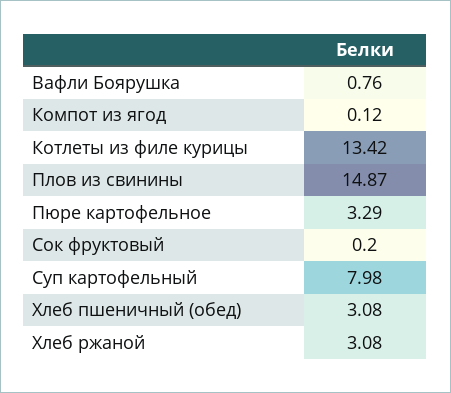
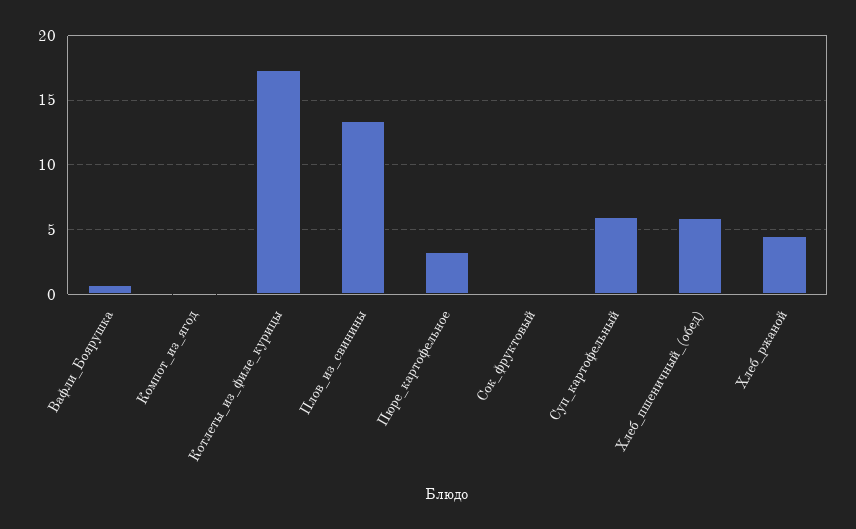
Котлеты из филе курицы: 13.42 -> 17.5
Плов из свинины: 14.87 -> 13.5
Суп картофельный: 7.98 -> 6
Хлеб пшеничный (обед): 3.08 -> 6
Хлеб ржаной: 3.08 -> 4.5

